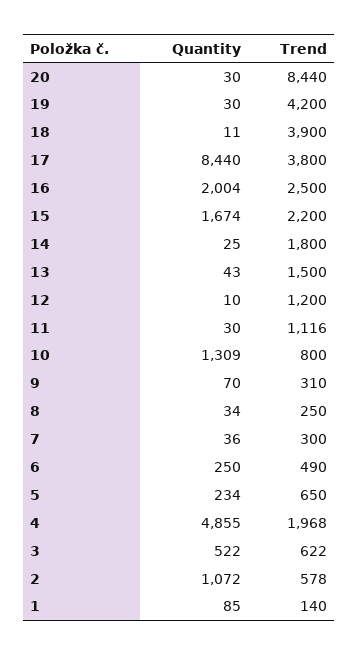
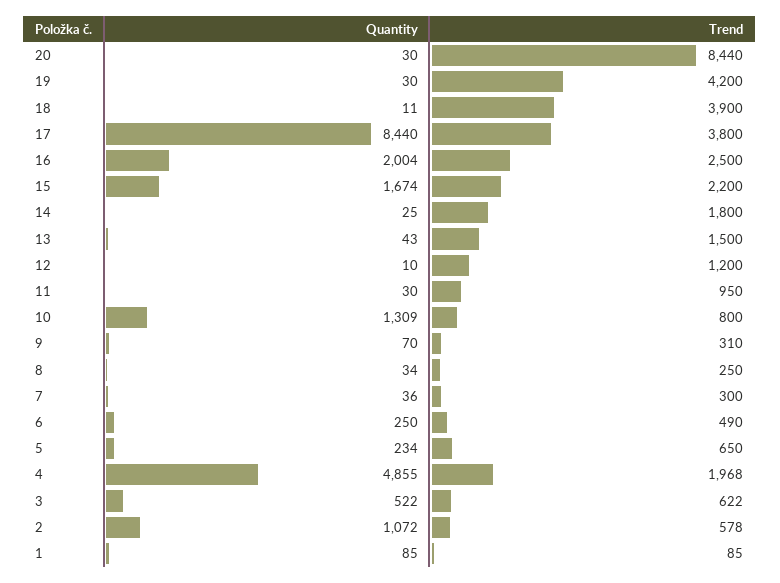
Trend, 11: 1116 -> 950
Trend, 1: 140 -> 85

